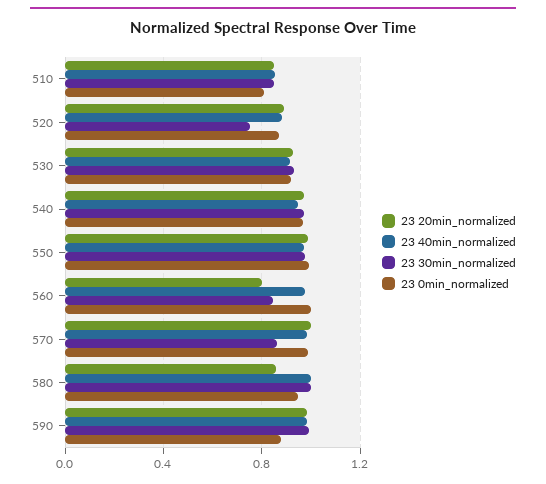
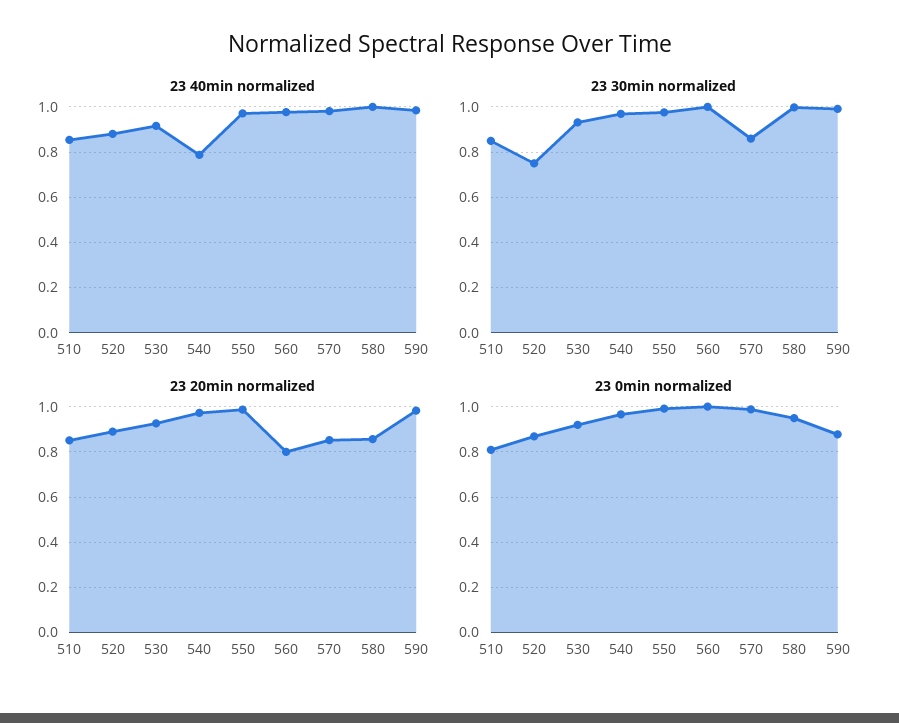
23 40min_normalized, 540: 0.95 -> 0.8
23 30min_normalized, 560: 0.85 -> 1
23 20min_normalized, 570: 1 -> 0.85

